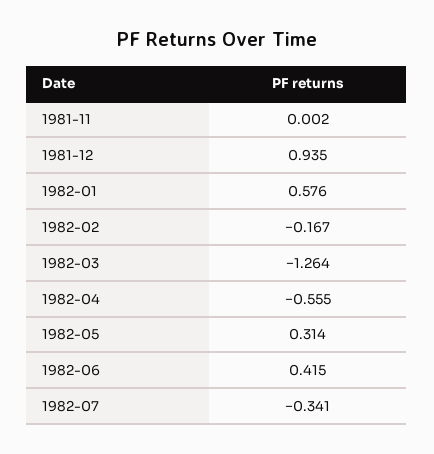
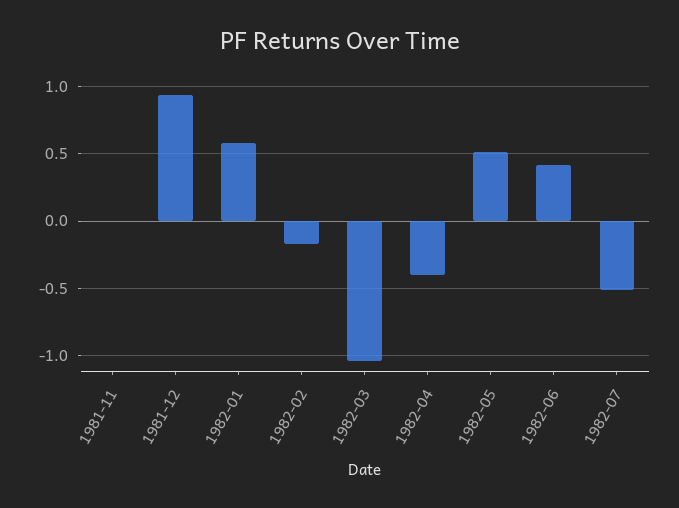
1982-03: -1.264 -> -1.05
1982-04: -0.555 -> -0.4
1982-05: 0.314 -> 0.5
1982-07: -0.341 -> -0.5

